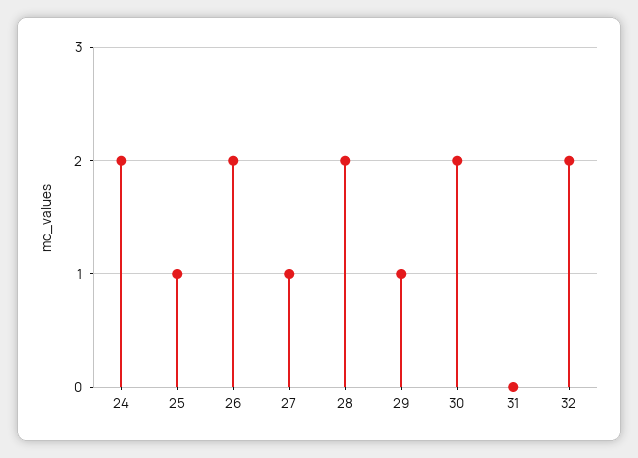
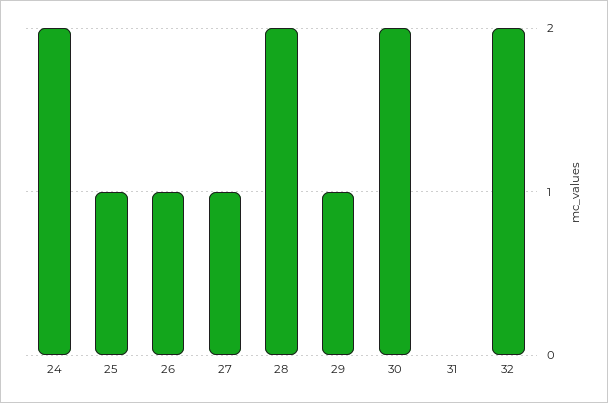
26: 2 -> 1

